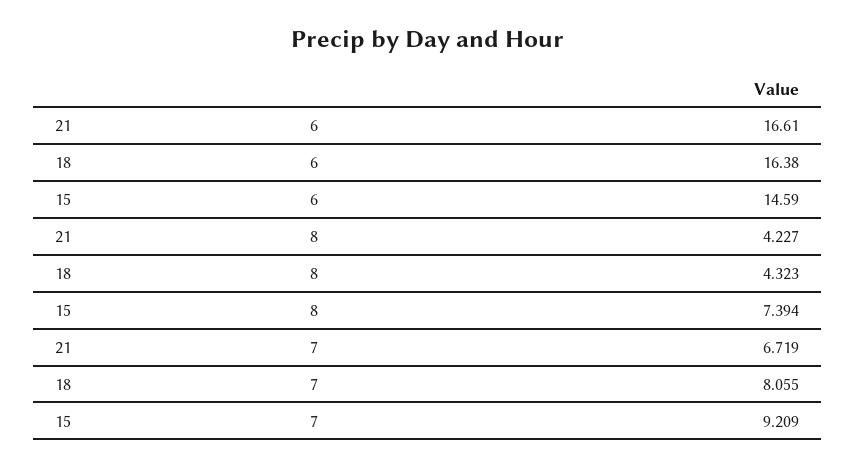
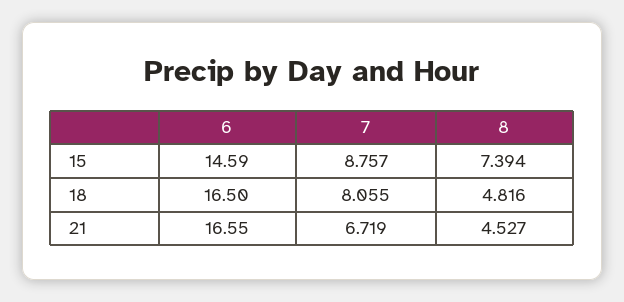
21, 6: 16.61 -> 16.55
18, 6: 16.38 -> 16.5
21, 8: 4.227 -> 4.527
18, 8: 4.323 -> 4.816
15, 7: 9.209 -> 8.757

